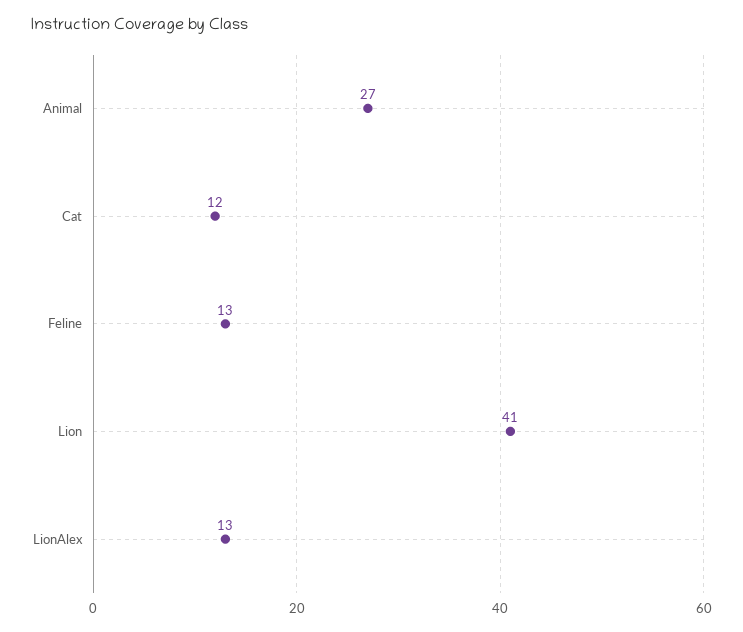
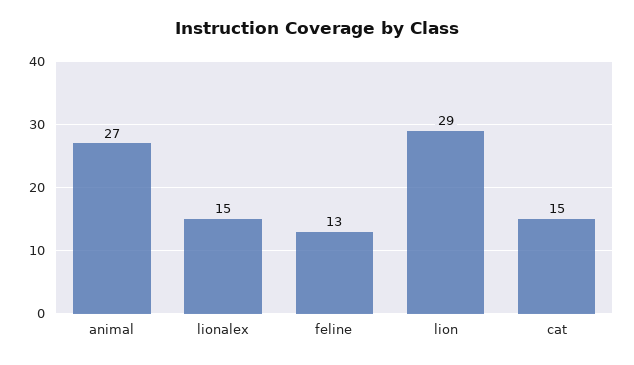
Cat: 12 -> 15
Lion: 41 -> 29
LionAlex: 13 -> 15

